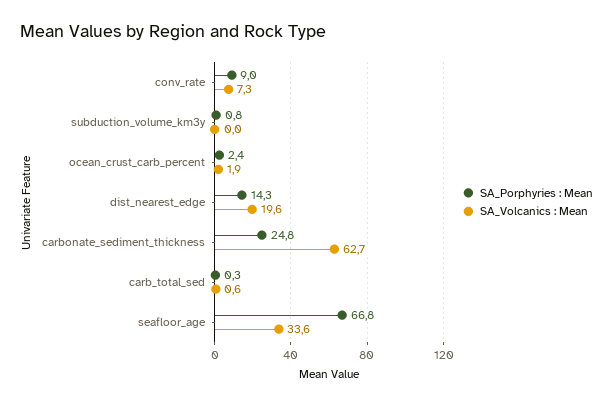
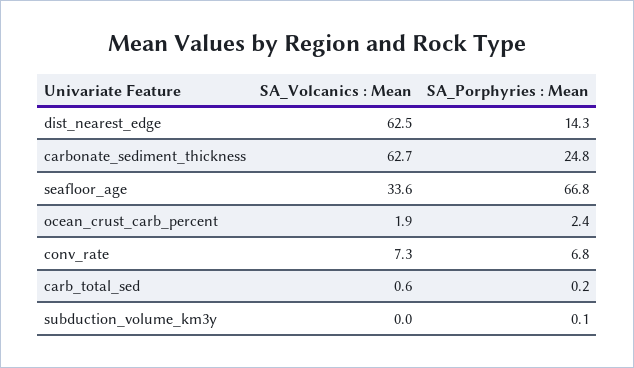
SA_Porphyries : Mean, conv_rate: 9 -> 6.8
SA_Porphyries : Mean, subduction_volume_km3y: 0.8 -> 0.1
SA_Volcanics : Mean, dist_nearest_edge: 19.6 -> 62.5
SA_Porphyries : Mean, carb_total_sed: 0.3 -> 0.2

